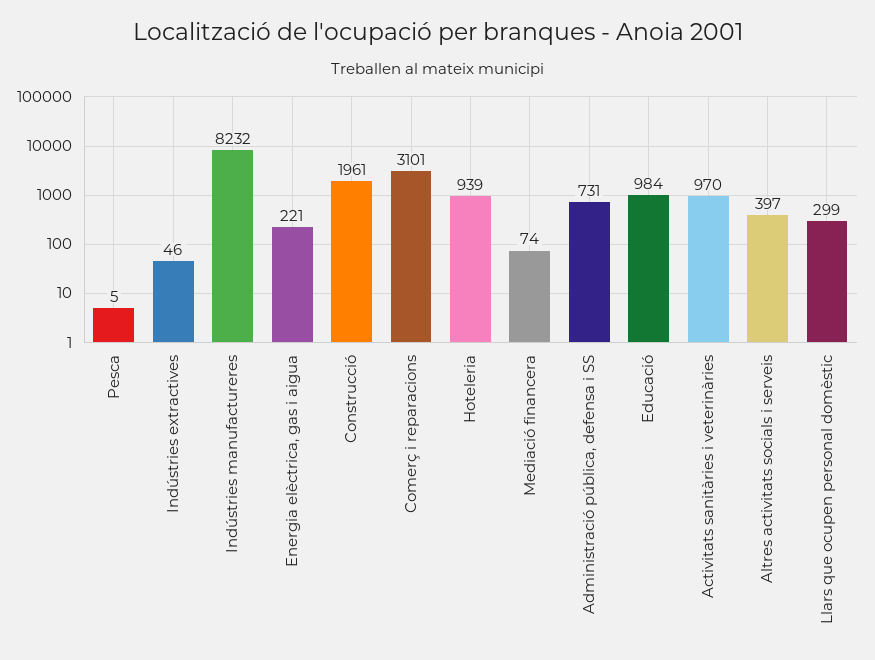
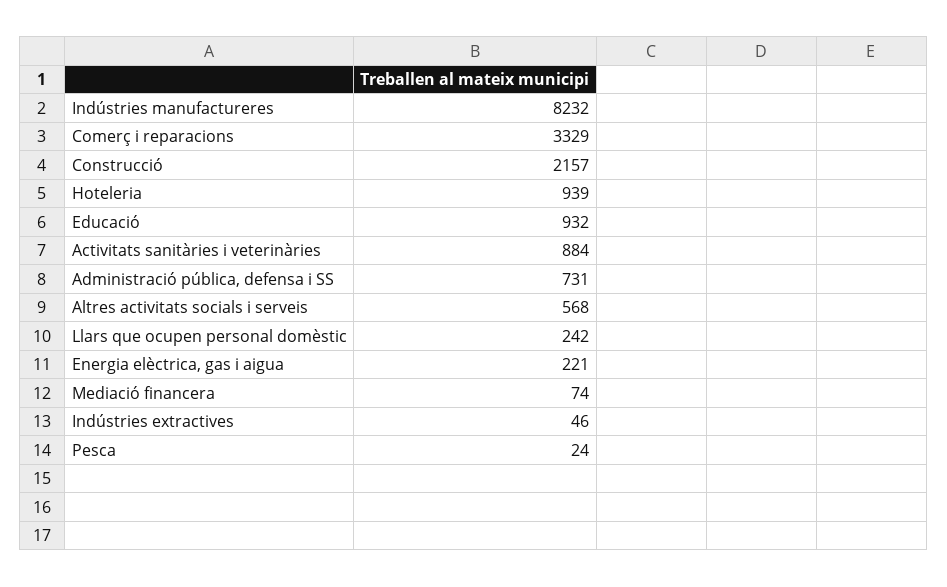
Pesca: 5 -> 24
Construcció: 1961 -> 2157
Comerç i reparacions: 3101 -> 3329
Educació: 984 -> 932
Activitats sanitàries i veterinàries: 970 -> 884
Altres activitats socials i serveis: 397 -> 568
Llars que ocupen personal domèstic: 299 -> 242

